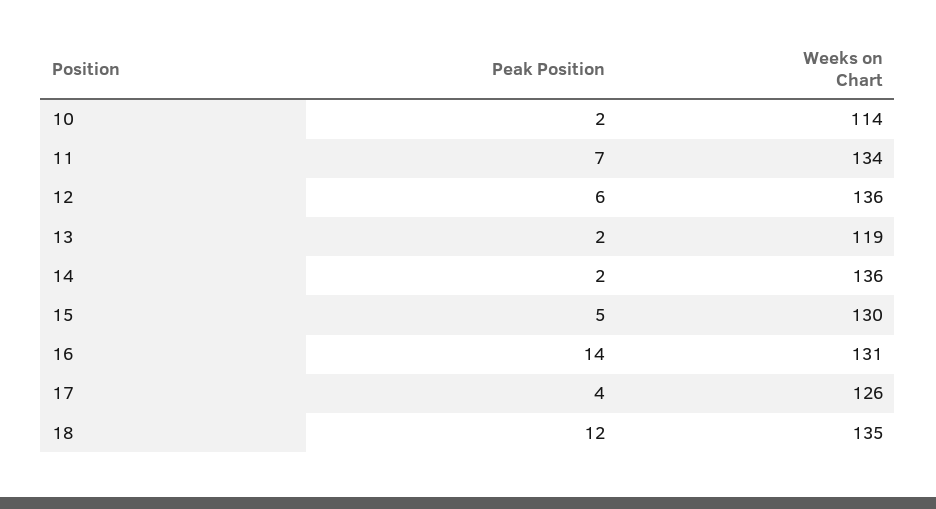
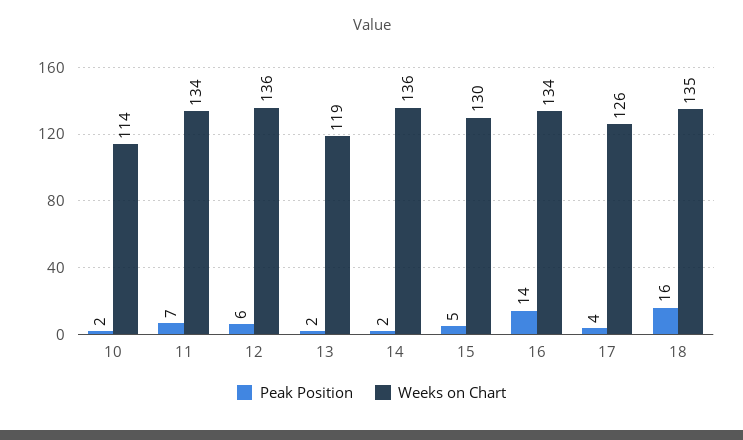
Weeks on Chart, 16: 131 -> 134
Peak Position, 18: 12 -> 16

